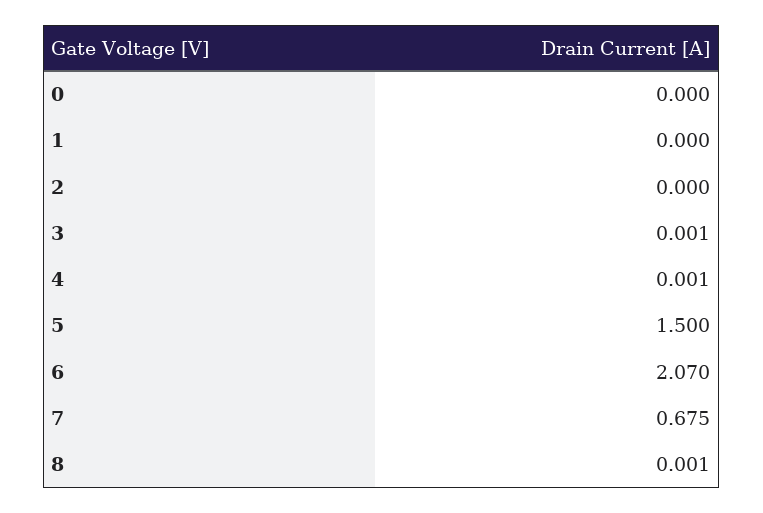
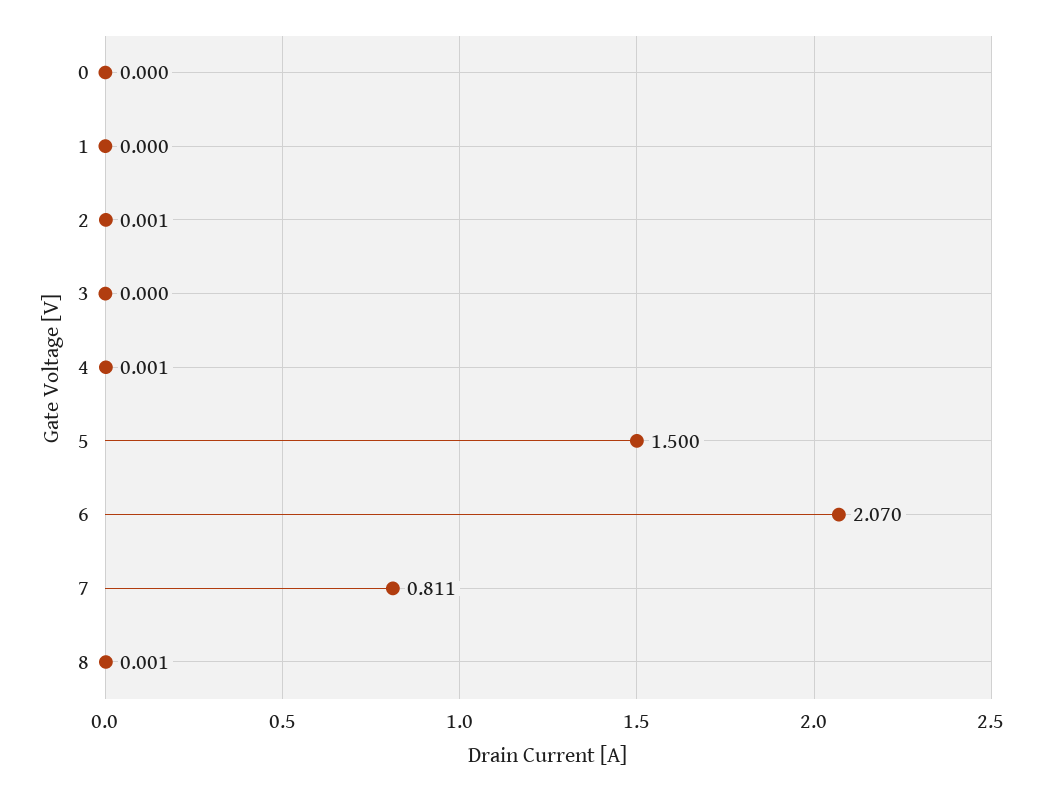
2: 0 -> 0.001
3: 0.001 -> 0
7: 0.675 -> 0.811

